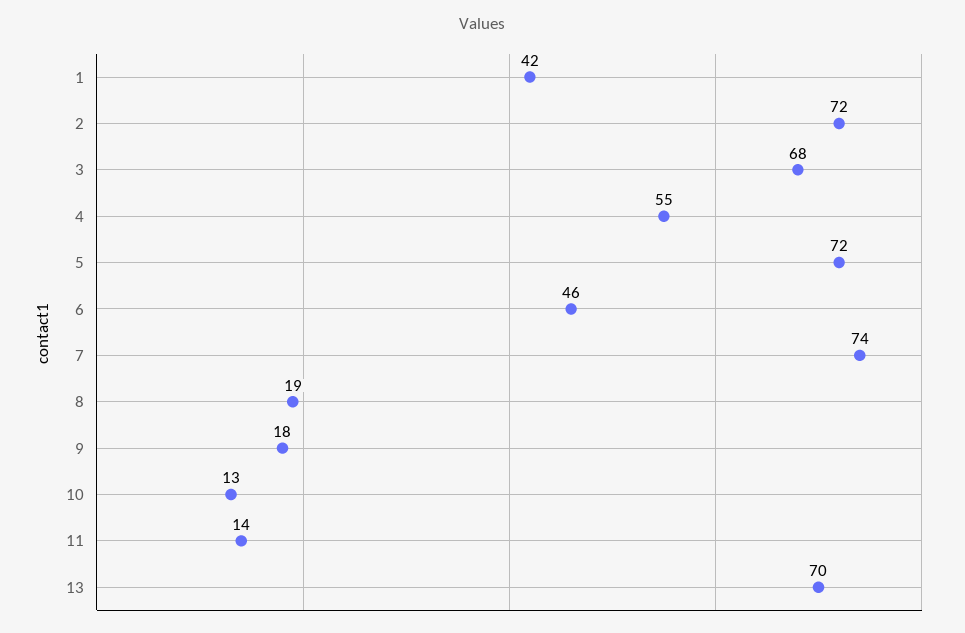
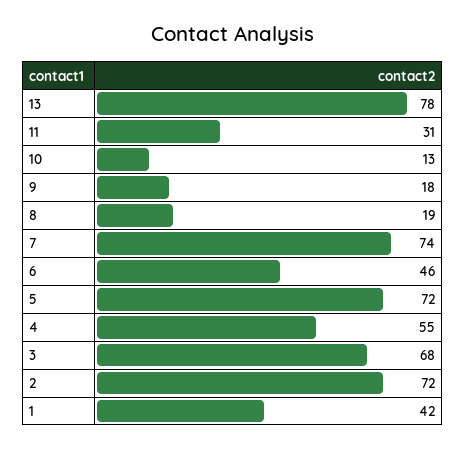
11: 14 -> 31
13: 70 -> 78

